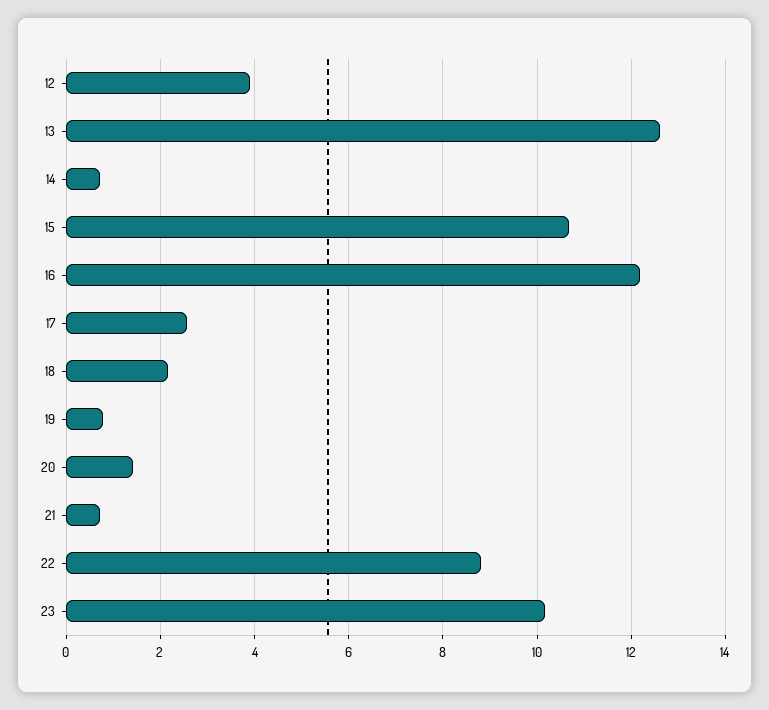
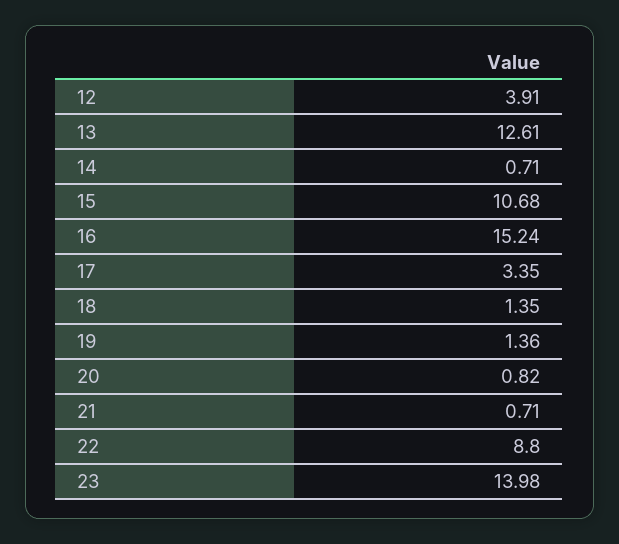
16: 12.2 -> 15.24
17: 2.6 -> 3.35
18: 2.2 -> 1.35
19: 0.8 -> 1.36
20: 1.4 -> 0.82
23: 10.2 -> 13.98

